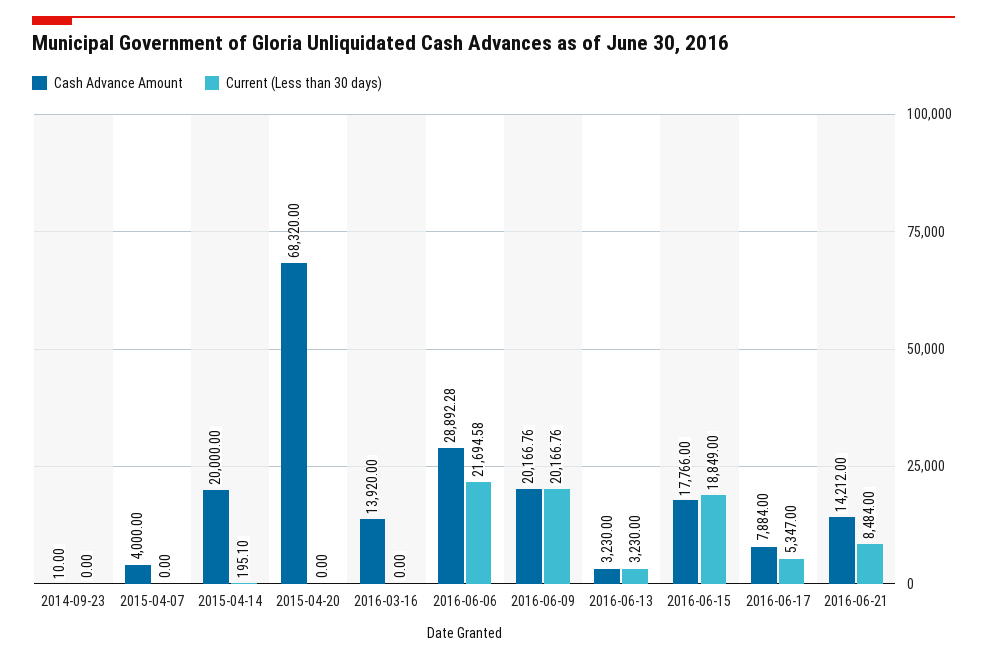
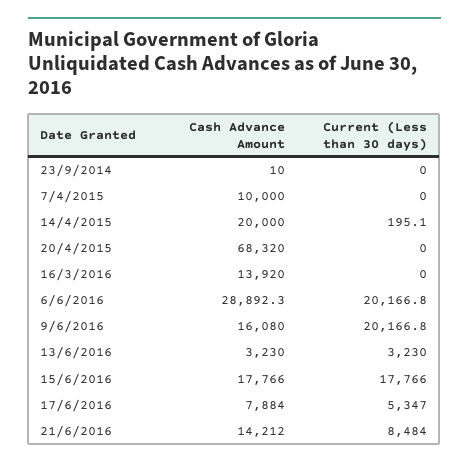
Cash Advance Amount, 2015-04-07: 4000 -> 10000
Current (Less than 30 days), 2016-06-06: 21694.58 -> 20166.8
Cash Advance Amount, 2016-06-09: 20166.76 -> 16080
Current (Less than 30 days), 2016-06-15: 18849 -> 17766

